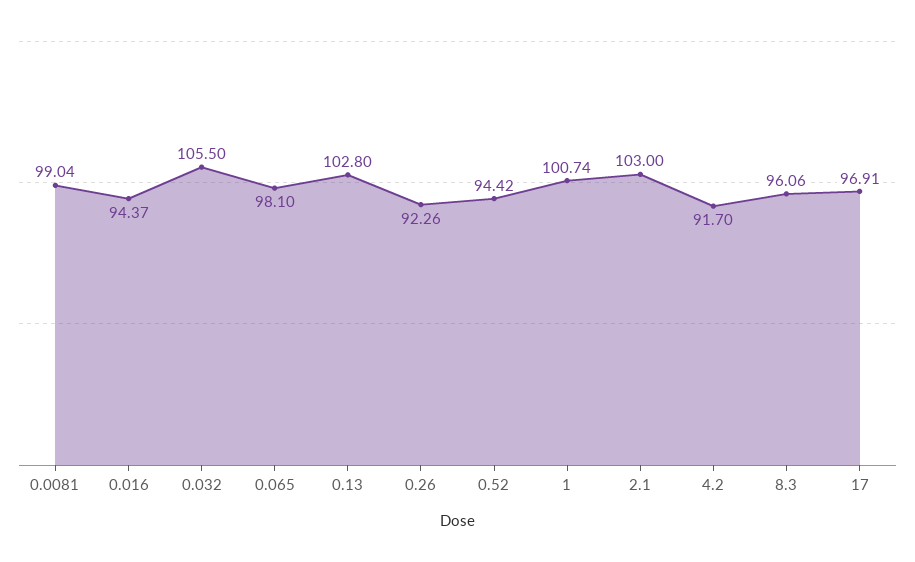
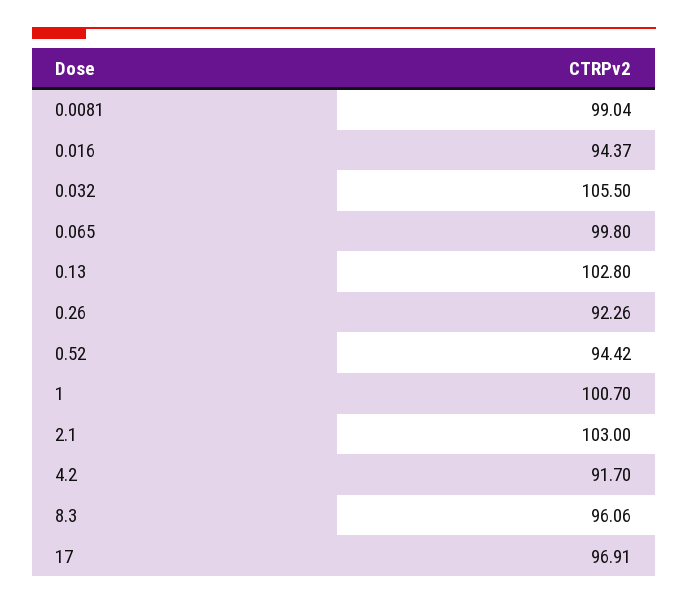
0.065: 98.1 -> 99.8
1: 100.74 -> 100.7

